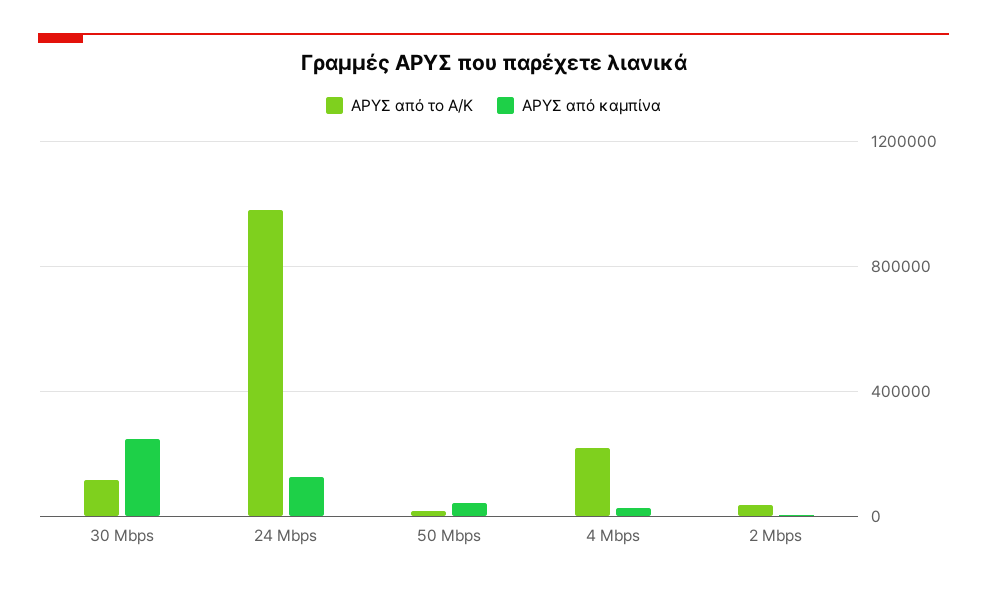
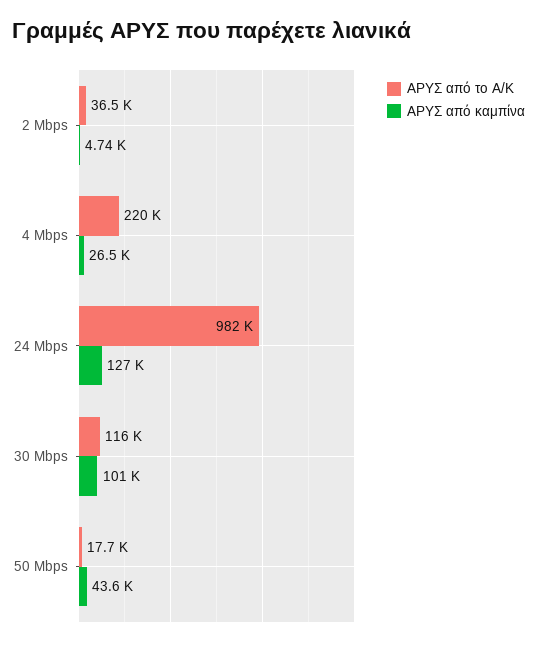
ΑΡΥΣ από καμπίνα, 30 Mbps: 250000 -> 101000

